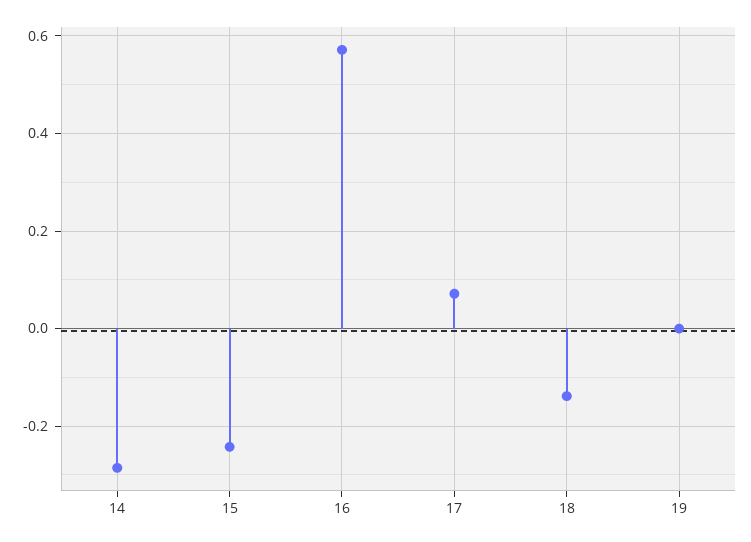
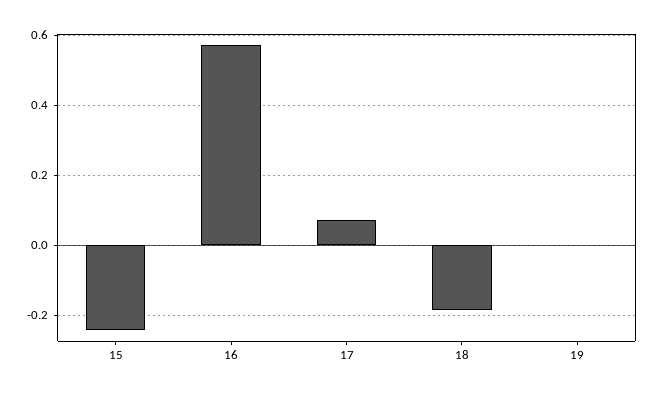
14: -0.28 -> none
18: -0.14 -> -0.18

